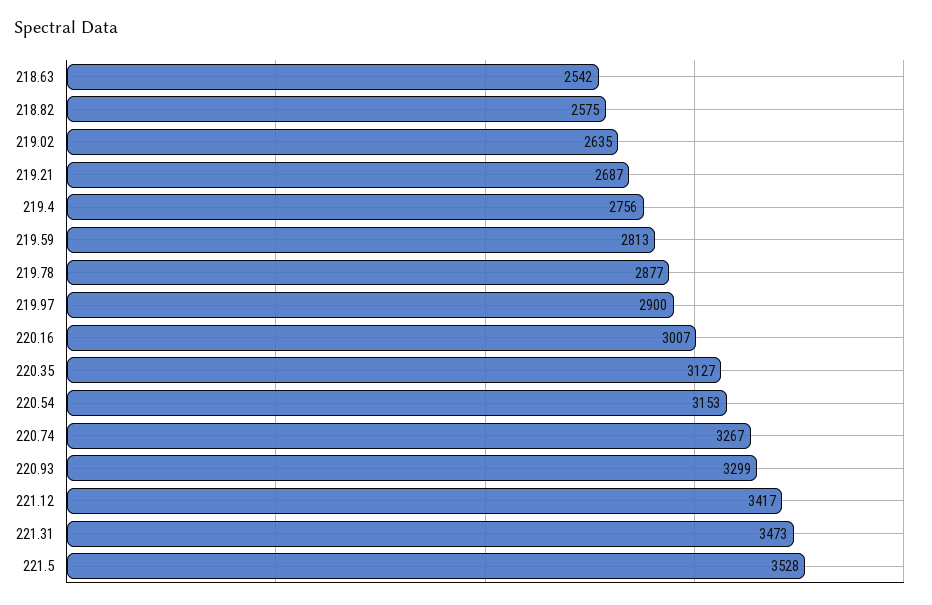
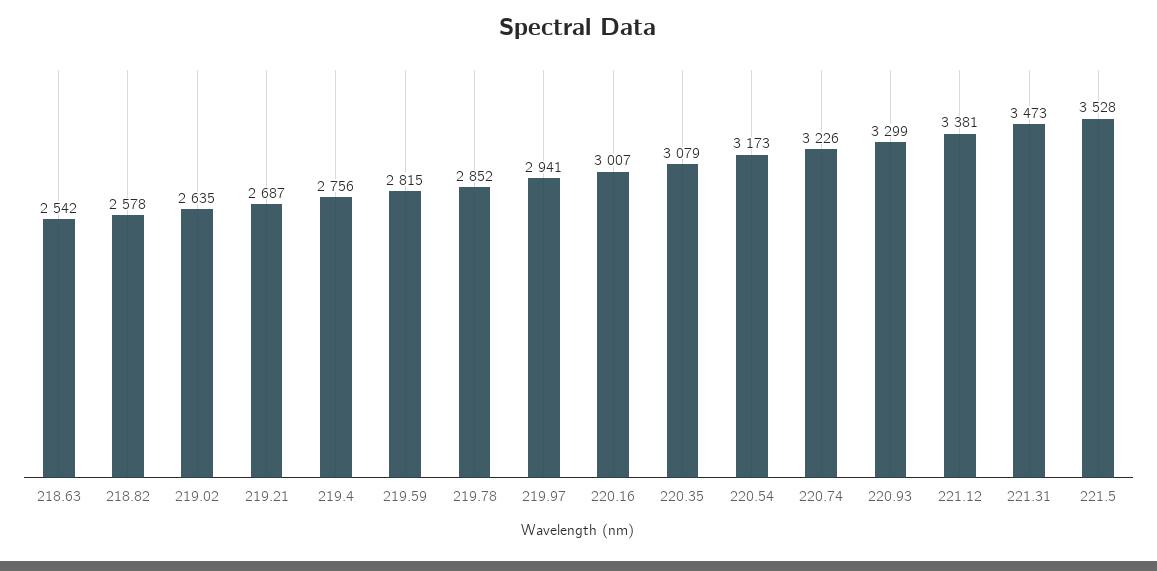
218.82: 2575 -> 2578
219.59: 2813 -> 2815
219.78: 2877 -> 2852
219.97: 2900 -> 2941
220.35: 3127 -> 3079
220.54: 3153 -> 3173
220.74: 3267 -> 3226
221.12: 3417 -> 3381

